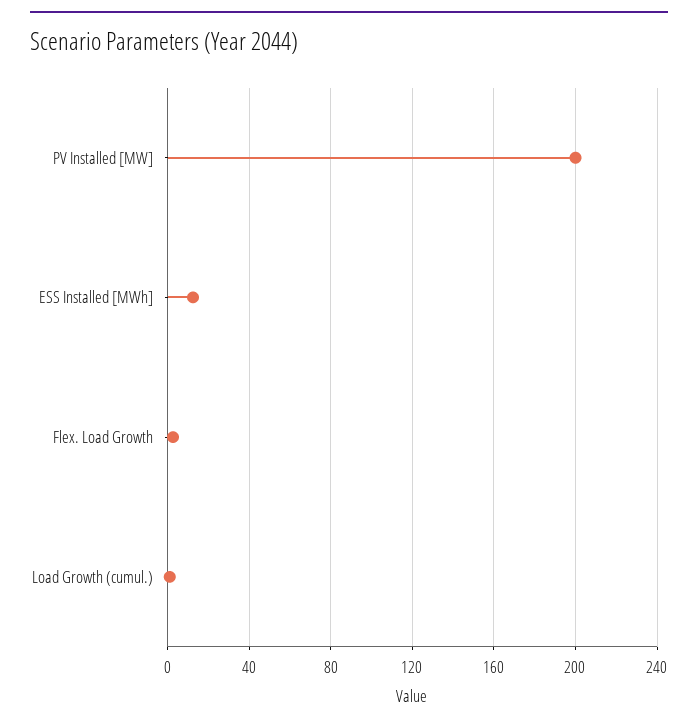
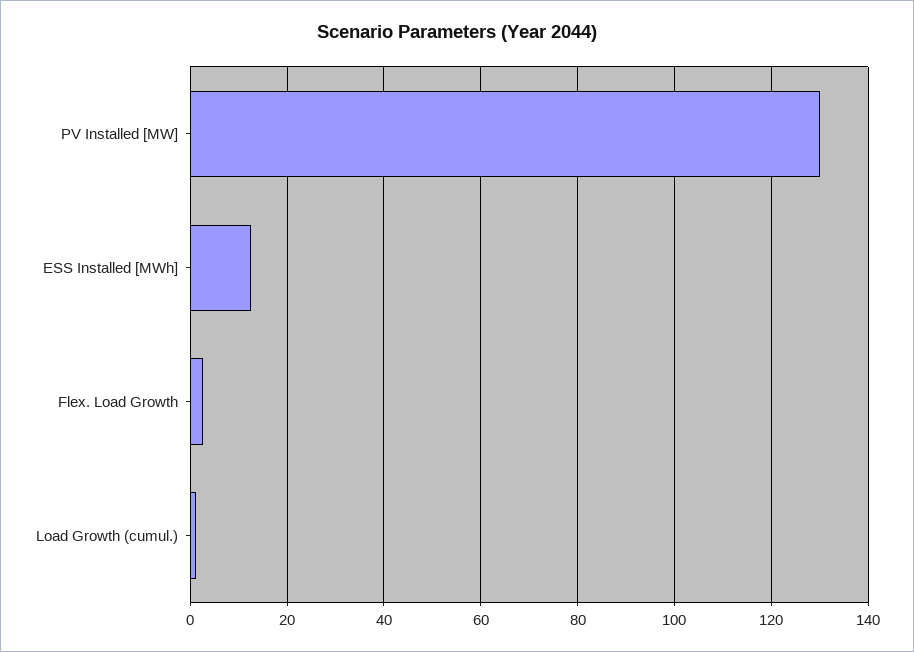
PV Installed [MW]: 200 -> 130

